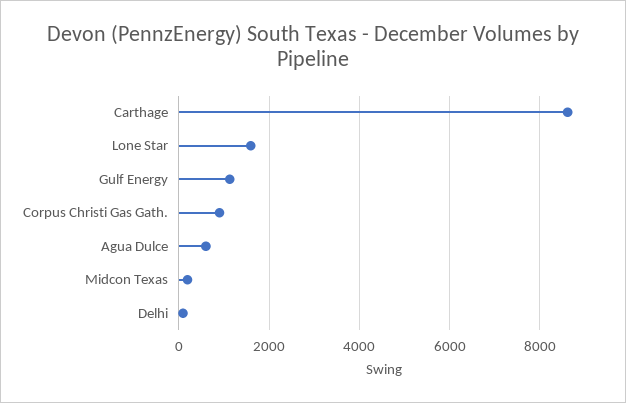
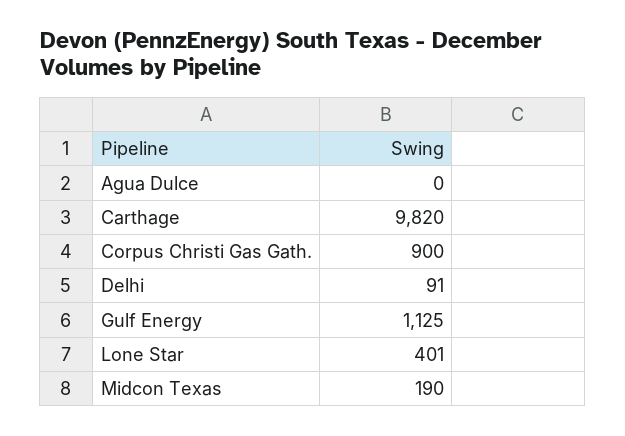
Carthage: 8600 -> 9820
Lone Star: 1600 -> 401
Agua Dulce: 600 -> 0

